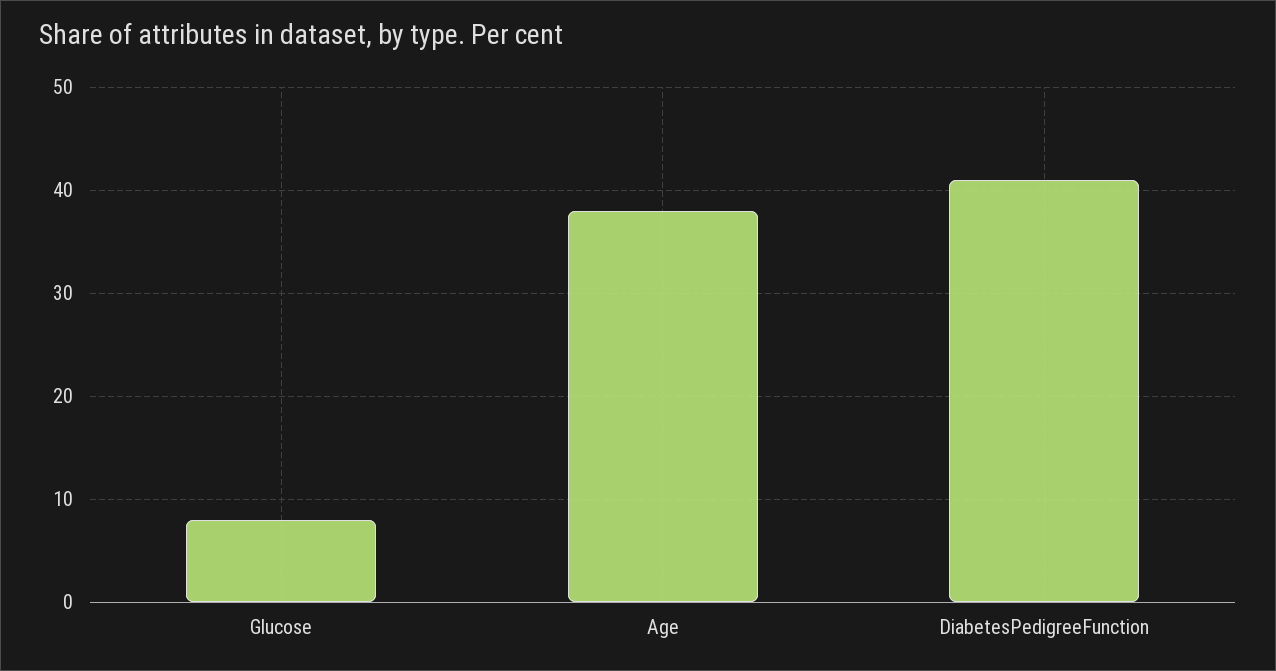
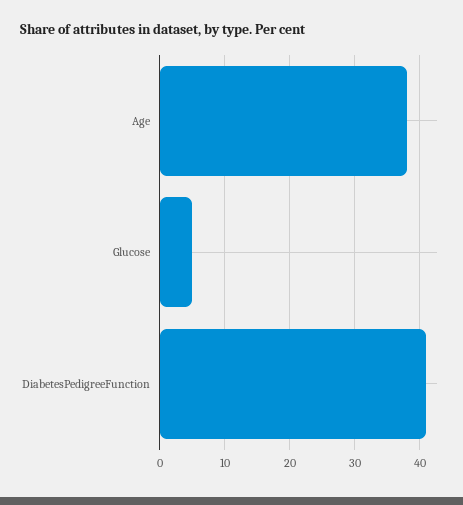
Glucose: 8 -> 5

